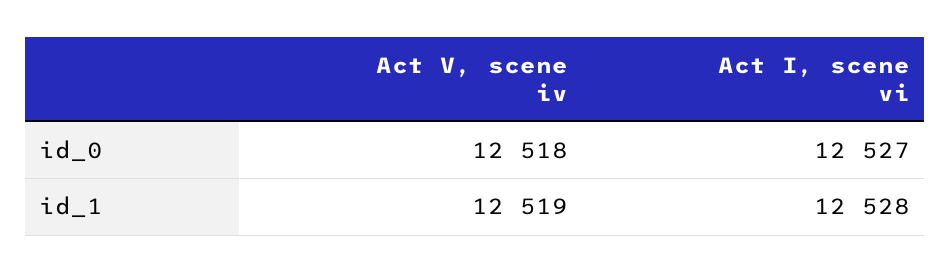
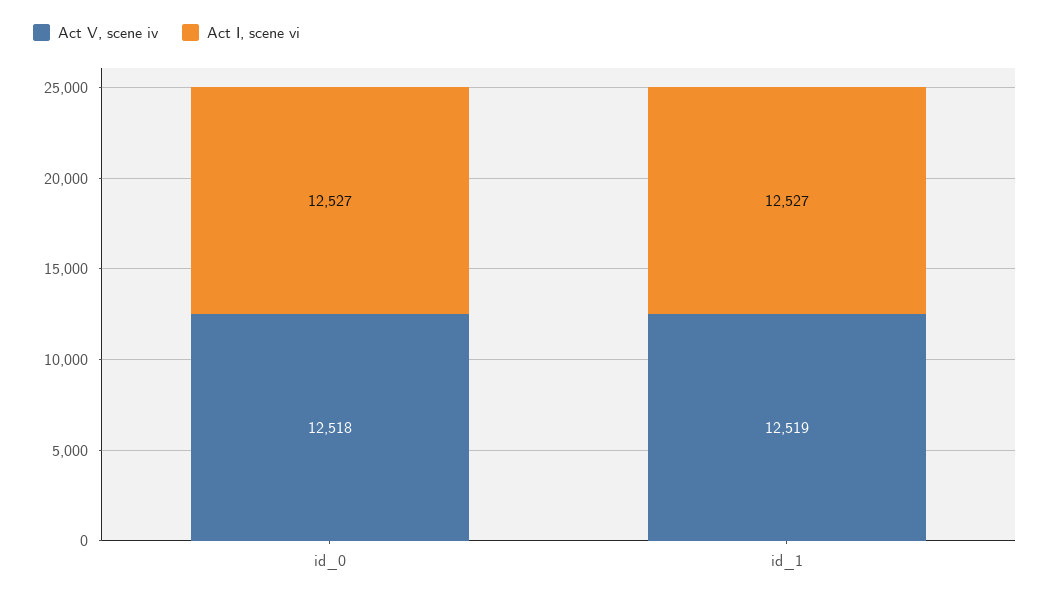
Act I, scene vi, id_1: 12528 -> 12527

